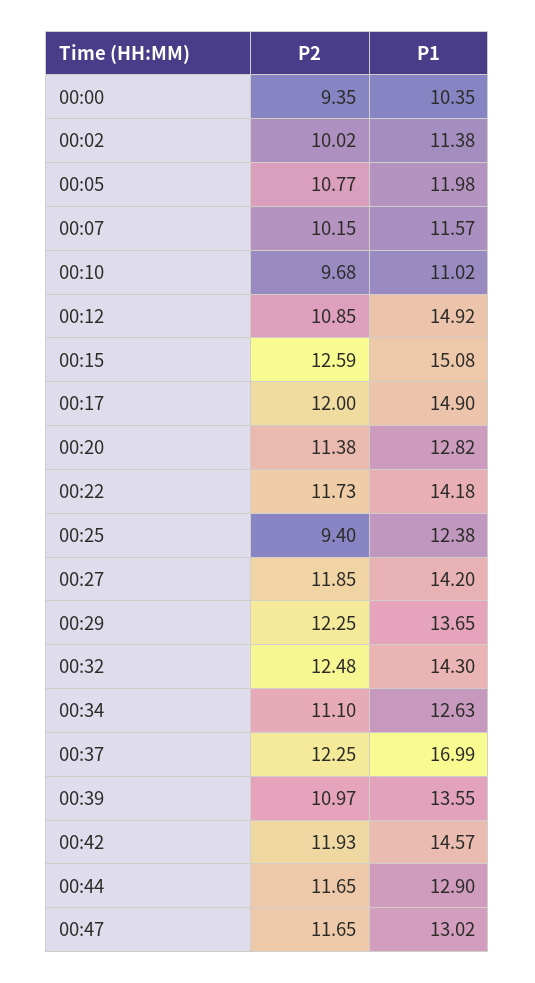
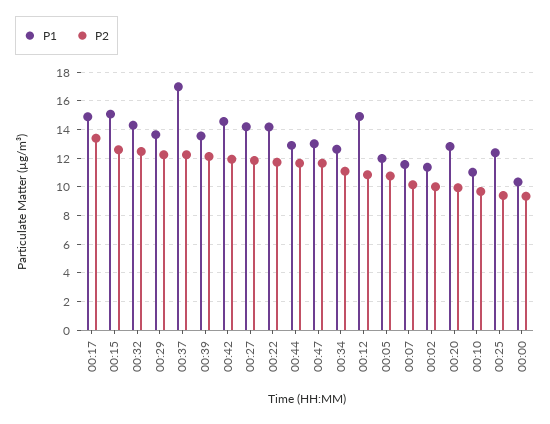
P2, 00:17: 12 -> 13.5
P2, 00:20: 11.38 -> 10
P2, 00:39: 10.97 -> 12

